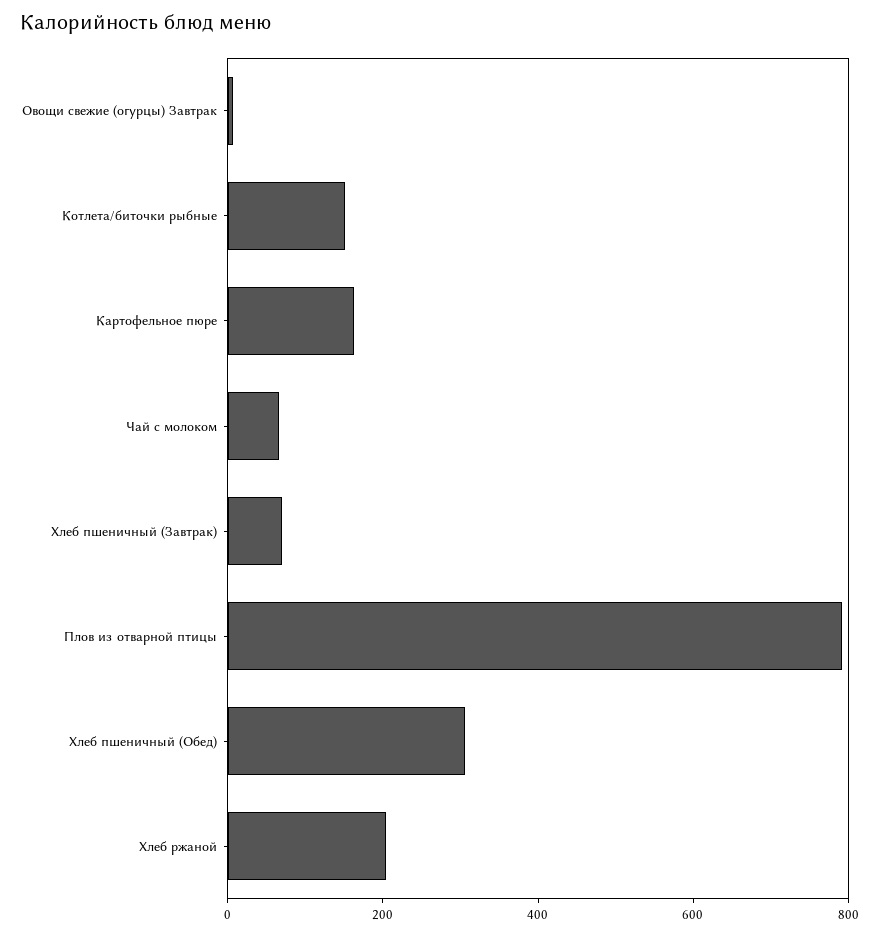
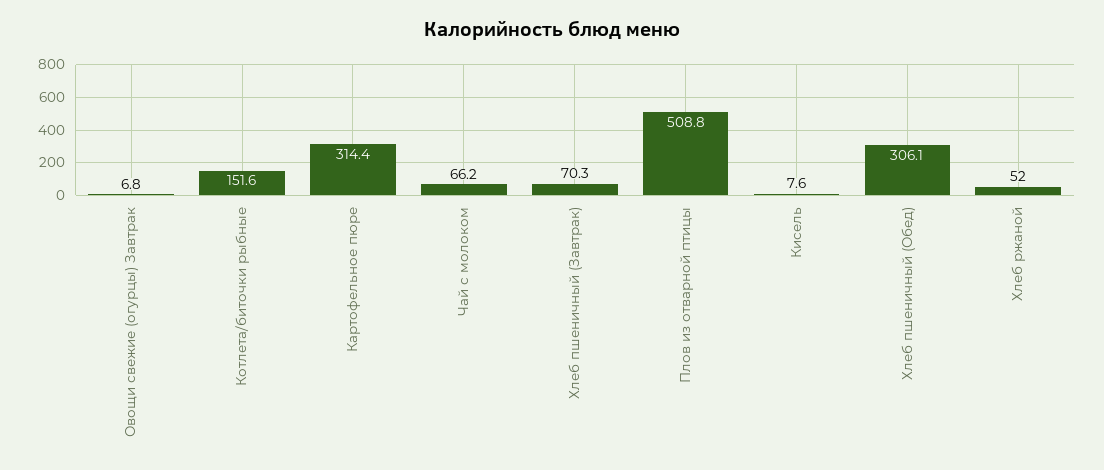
Картофельное пюре: 150 -> 314.4
Плов из отварной птицы: 800 -> 508.8
Хлеб ржаной: 200 -> 52
Кисель: none -> 7.6

